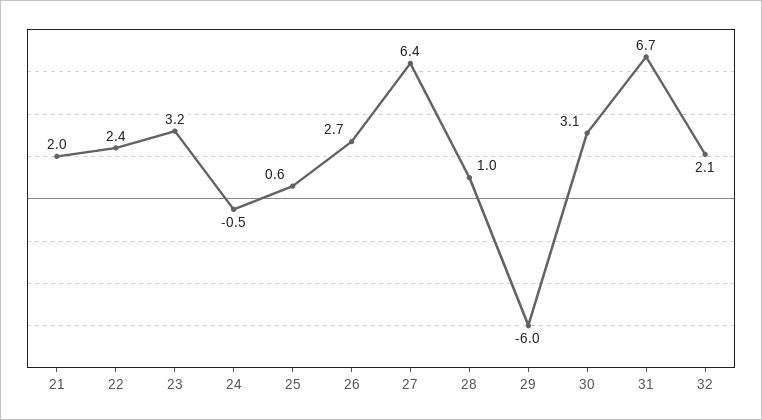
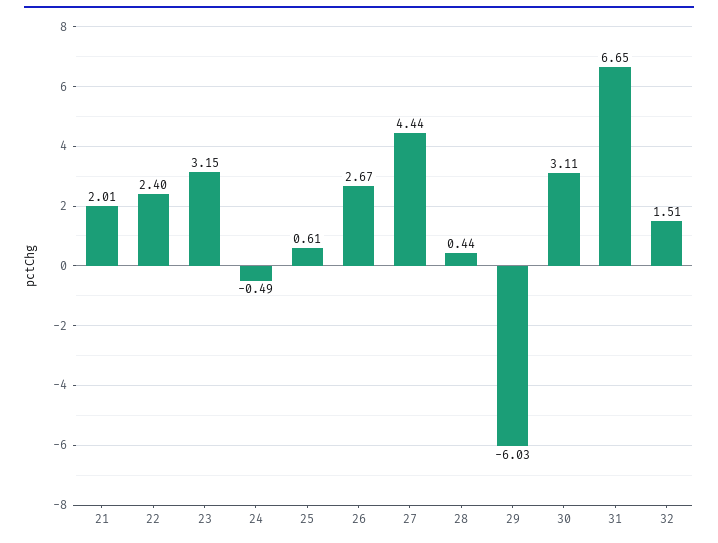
27: 6.4 -> 4.44
28: 1 -> 0.44
32: 2.1 -> 1.51

